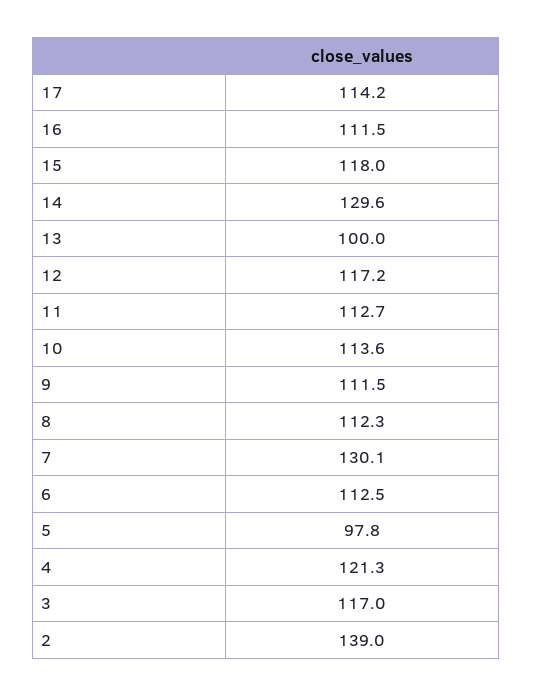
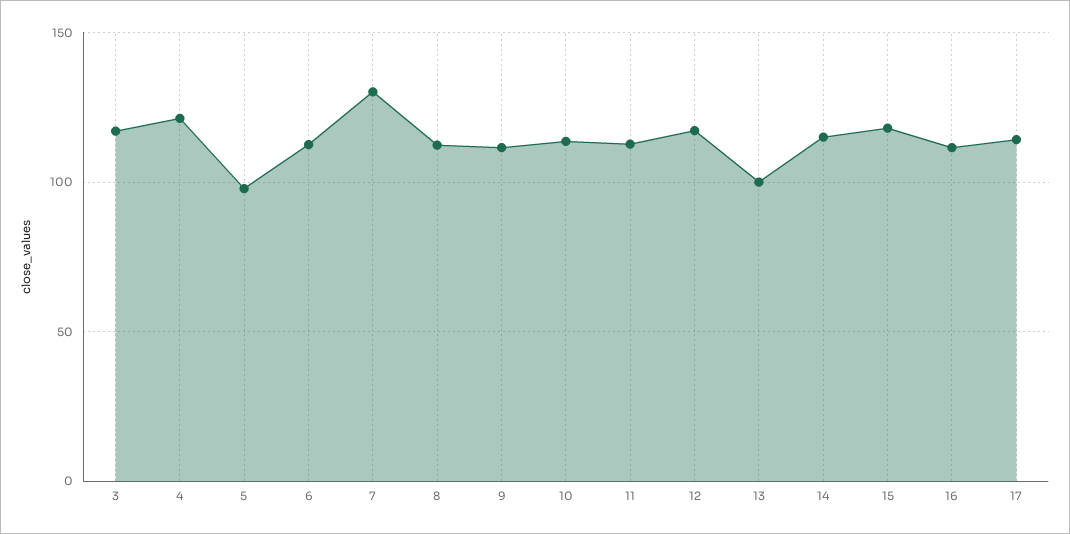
14: 129.6 -> 115
2: 139 -> none

